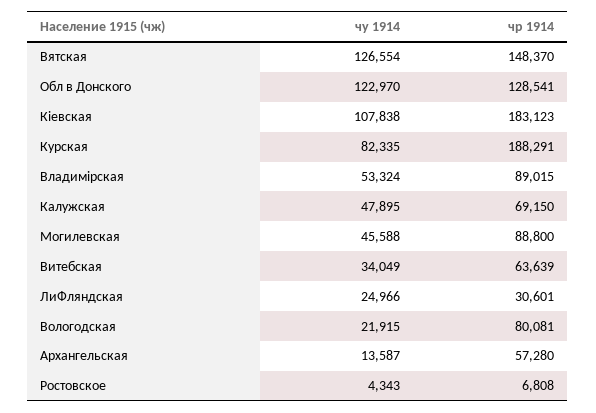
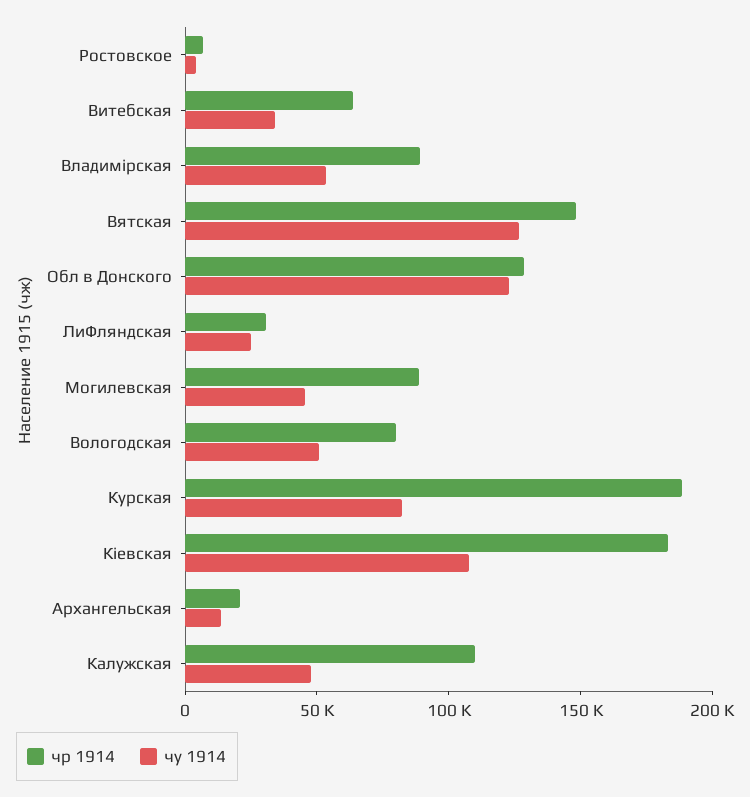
чр 1914, Калужская: 69150 -> 110000
чу 1914, Вологодская: 21915 -> 50000
чр 1914, Архангельская: 57280 -> 20000

